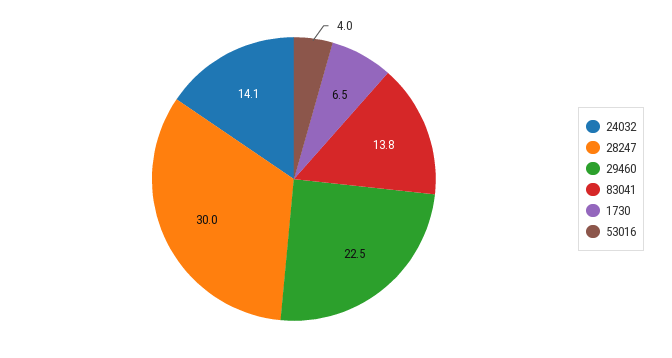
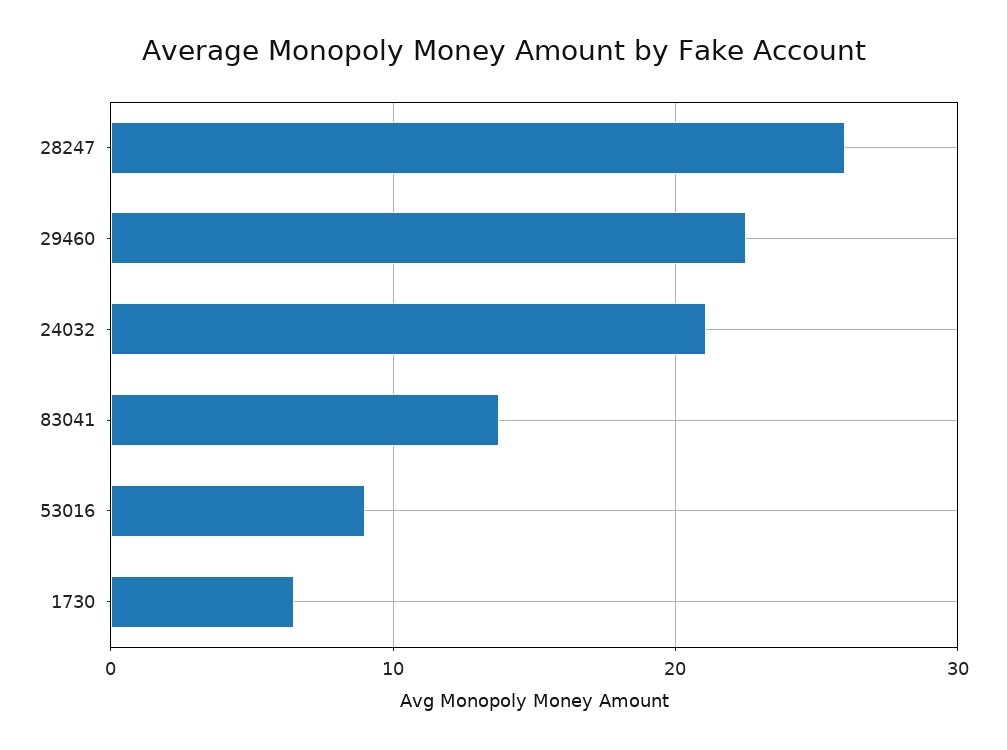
24032: 14.1 -> 21
28247: 30 -> 26
53016: 4 -> 9

